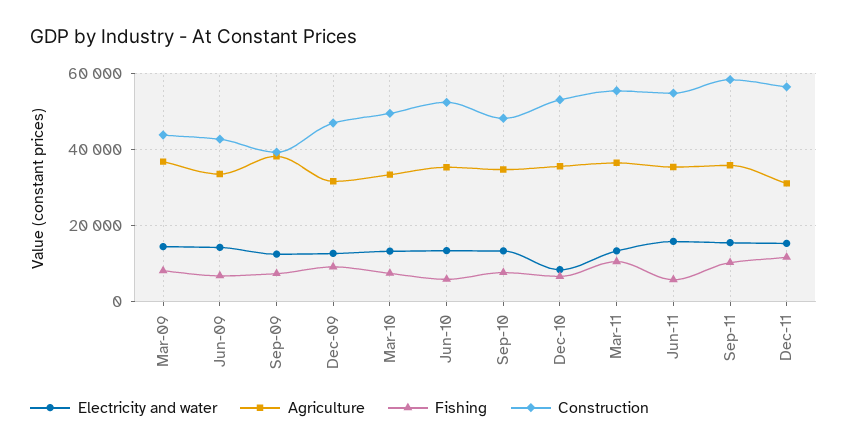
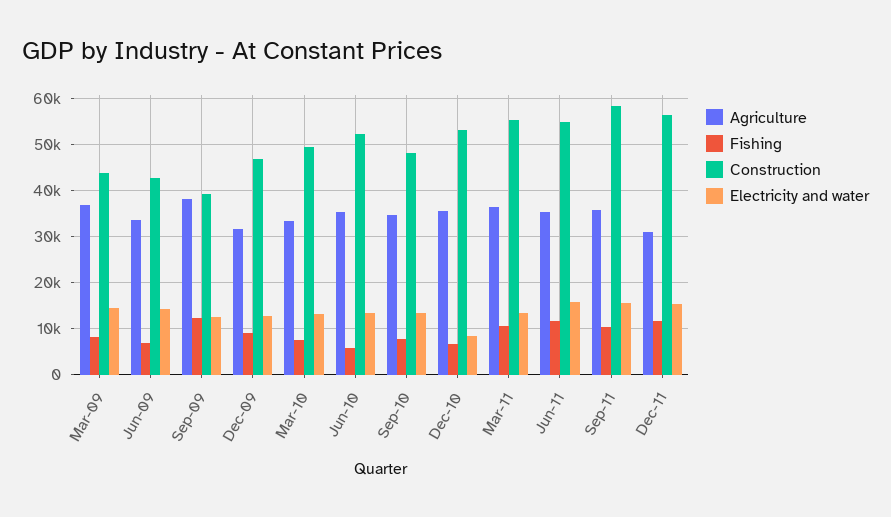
Fishing, Sep-09: 8000 -> 12000
Fishing, Jun-11: 6000 -> 12000

